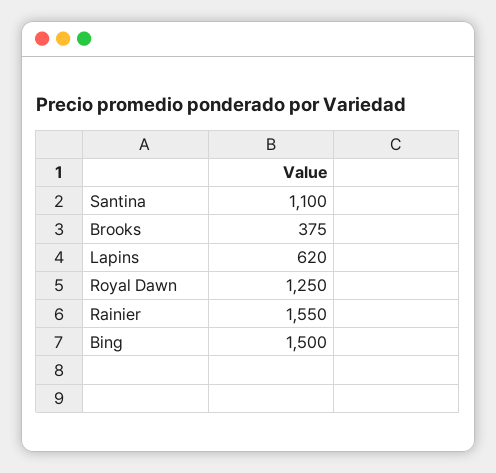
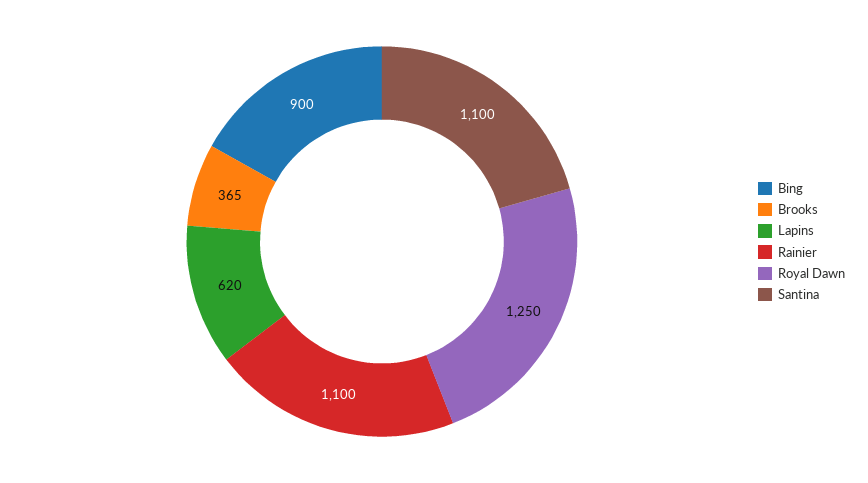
Brooks: 375 -> 365
Rainier: 1550 -> 1100
Bing: 1500 -> 900

